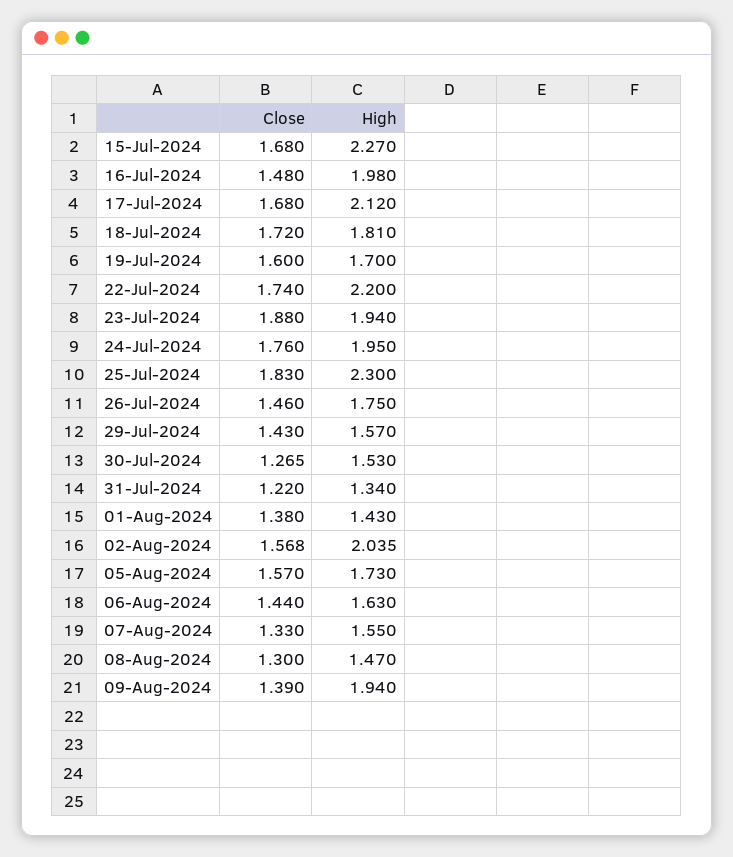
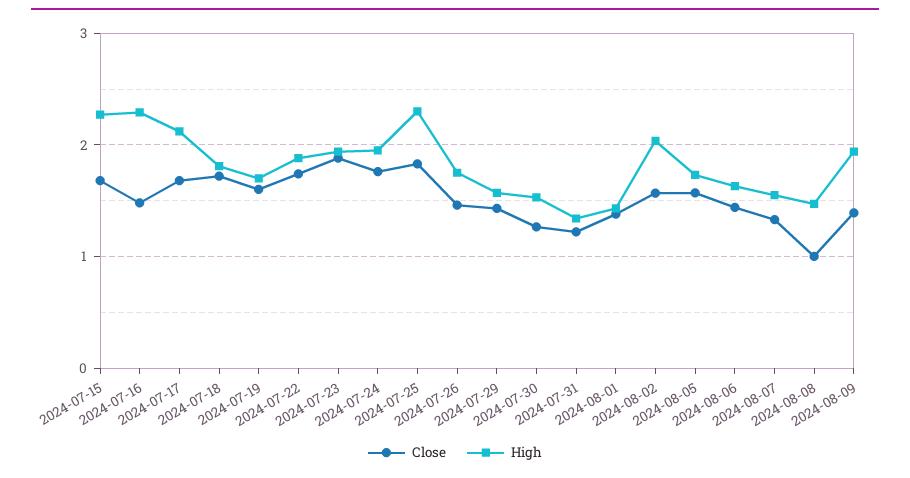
High, 16-Jul-2024: 1.98 -> 2.3
High, 22-Jul-2024: 2.2 -> 1.9
Close, 08-Aug-2024: 1.3 -> 1

